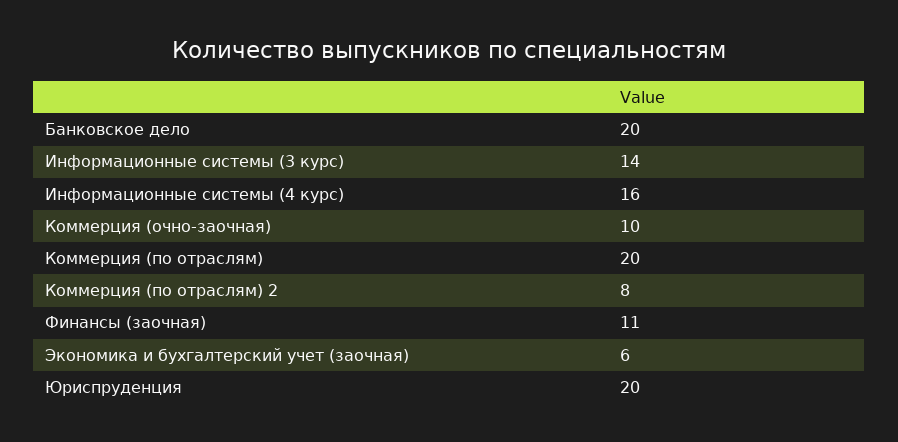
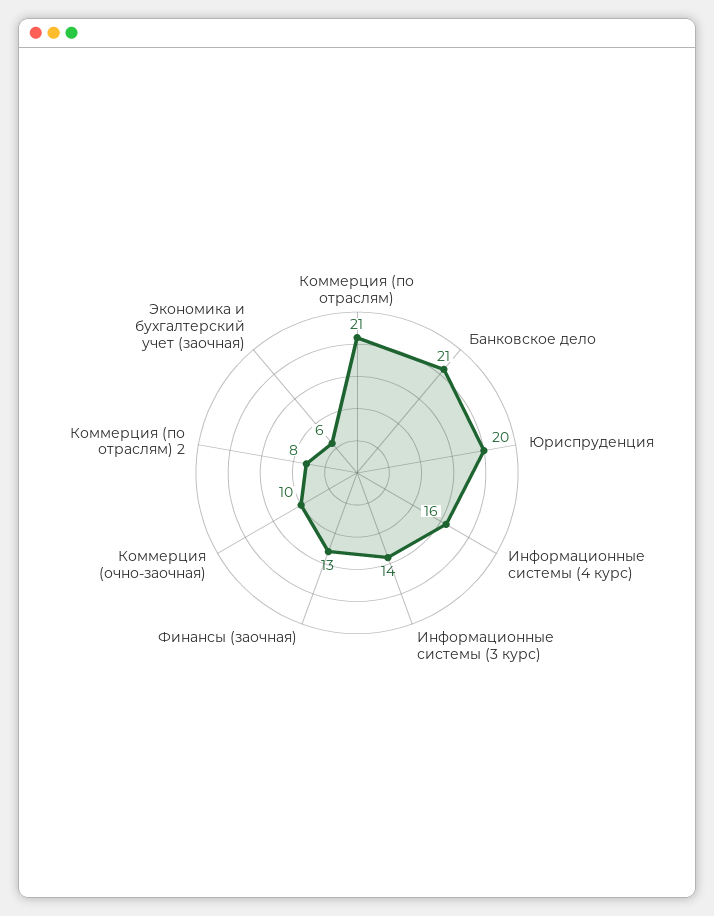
Банковское дело: 20 -> 21
Коммерция (по отраслям): 20 -> 21
Финансы (заочная): 11 -> 13

